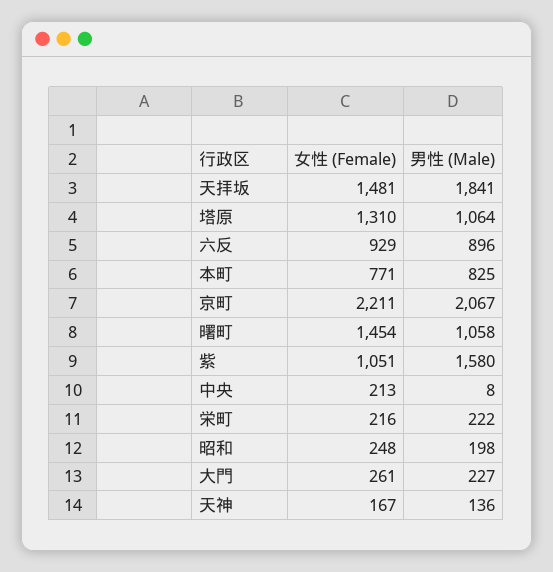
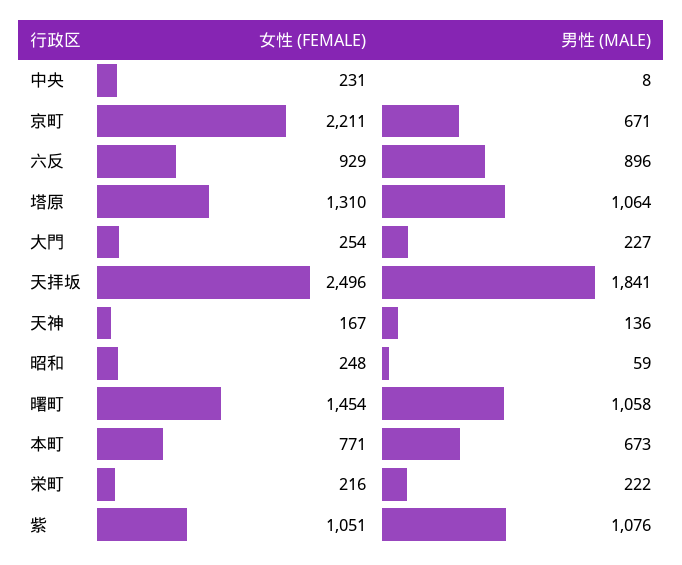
女性 (Female), 天拝坂: 1481 -> 2496
男性 (Male), 本町: 825 -> 673
男性 (Male), 京町: 2067 -> 671
男性 (Male), 紫: 1580 -> 1076
女性 (Female), 中央: 213 -> 231
男性 (Male), 昭和: 198 -> 59
女性 (Female), 大門: 261 -> 254

